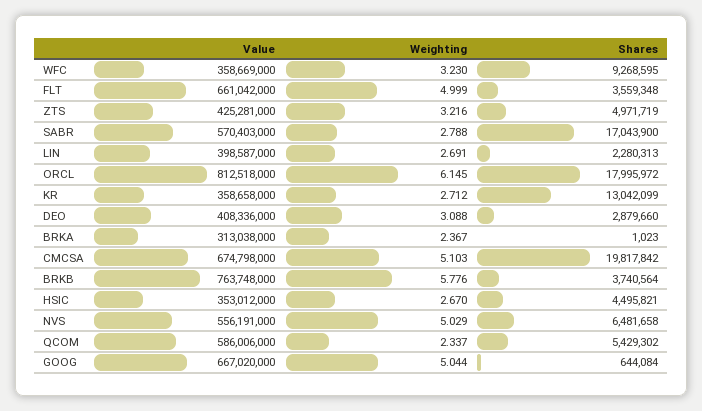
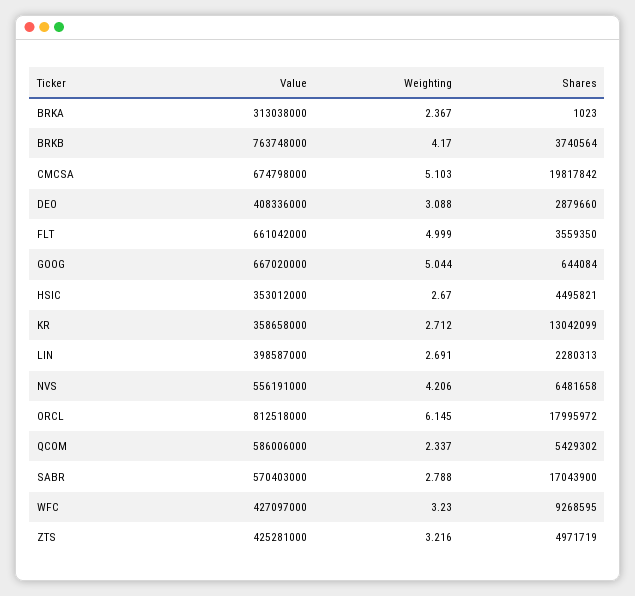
Value, WFC: 358669000 -> 427097000
Shares, FLT: 3559348 -> 3559350
Weighting, BRKB: 5.776 -> 4.17
Weighting, NVS: 5.029 -> 4.206

